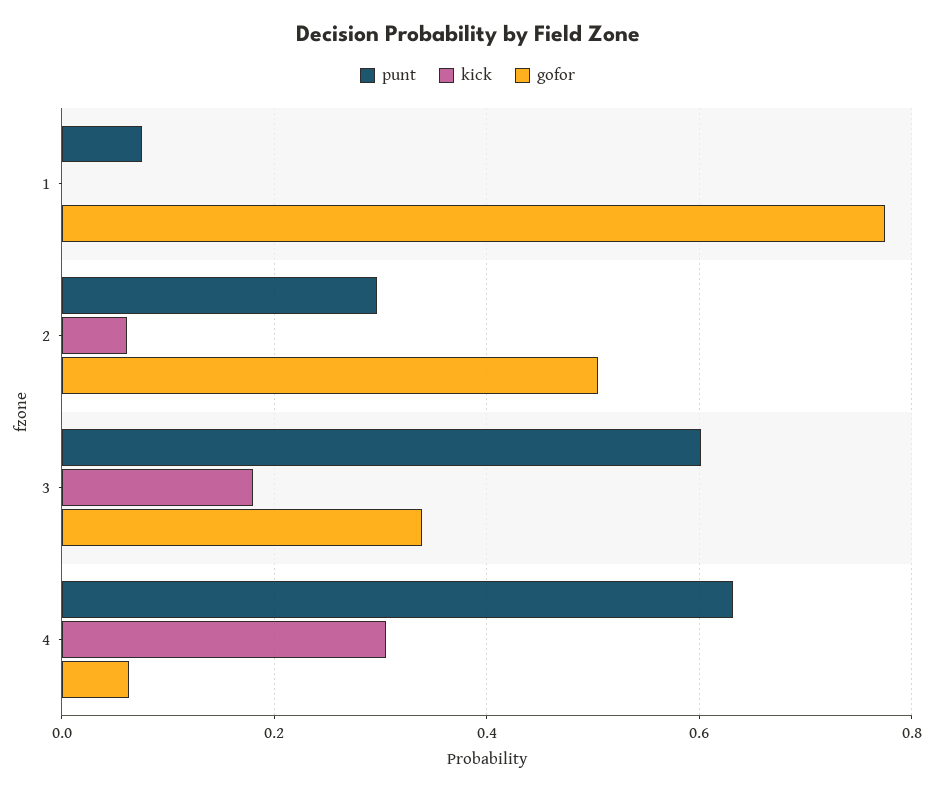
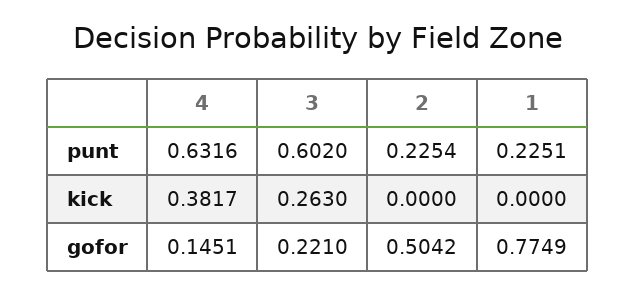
punt, 1: 0.08 -> 0.2251
punt, 2: 0.3 -> 0.2254
kick, 2: 0.06 -> 0
kick, 3: 0.18 -> 0.263
gofor, 3: 0.34 -> 0.221
kick, 4: 0.3 -> 0.3817
gofor, 4: 0.06 -> 0.1451

